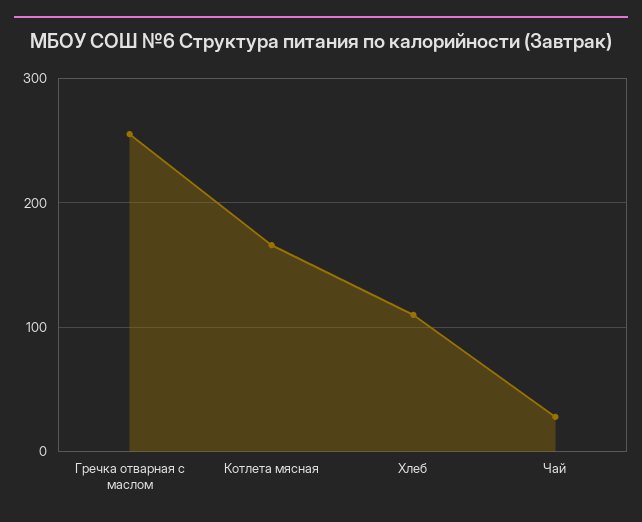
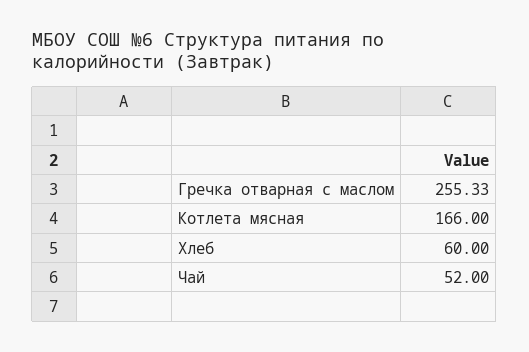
Хлеб: 110 -> 60
Чай: 30 -> 52

